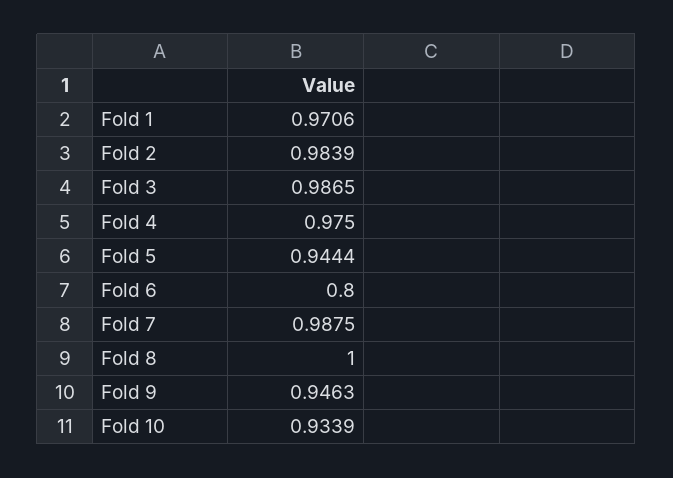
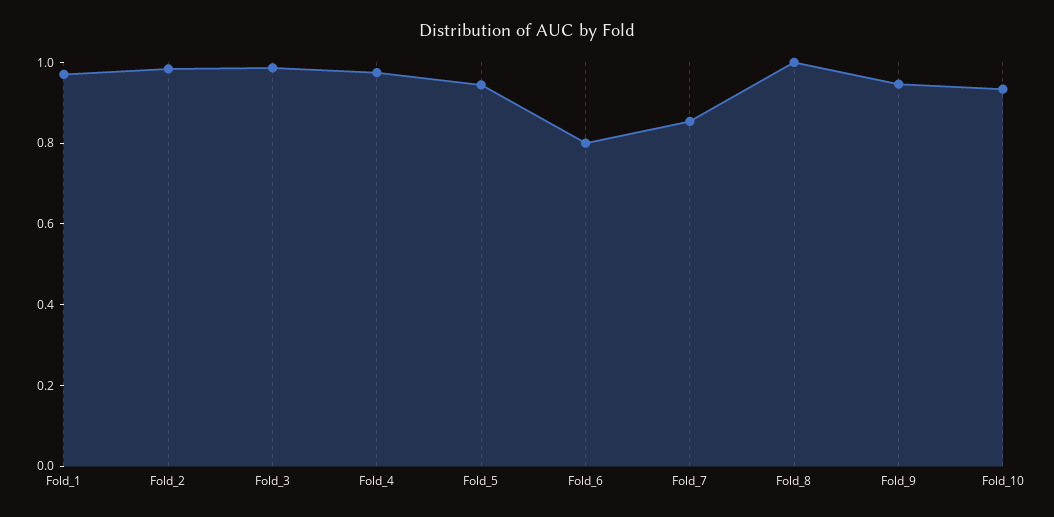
Fold 7: 0.9875 -> 0.85

